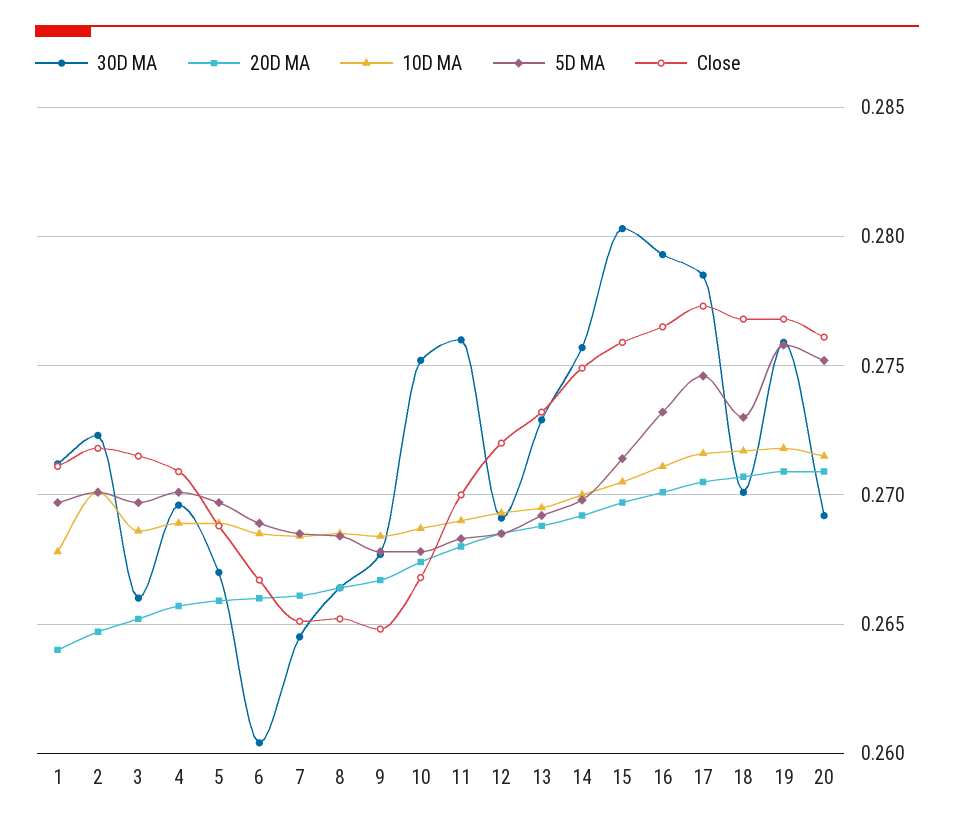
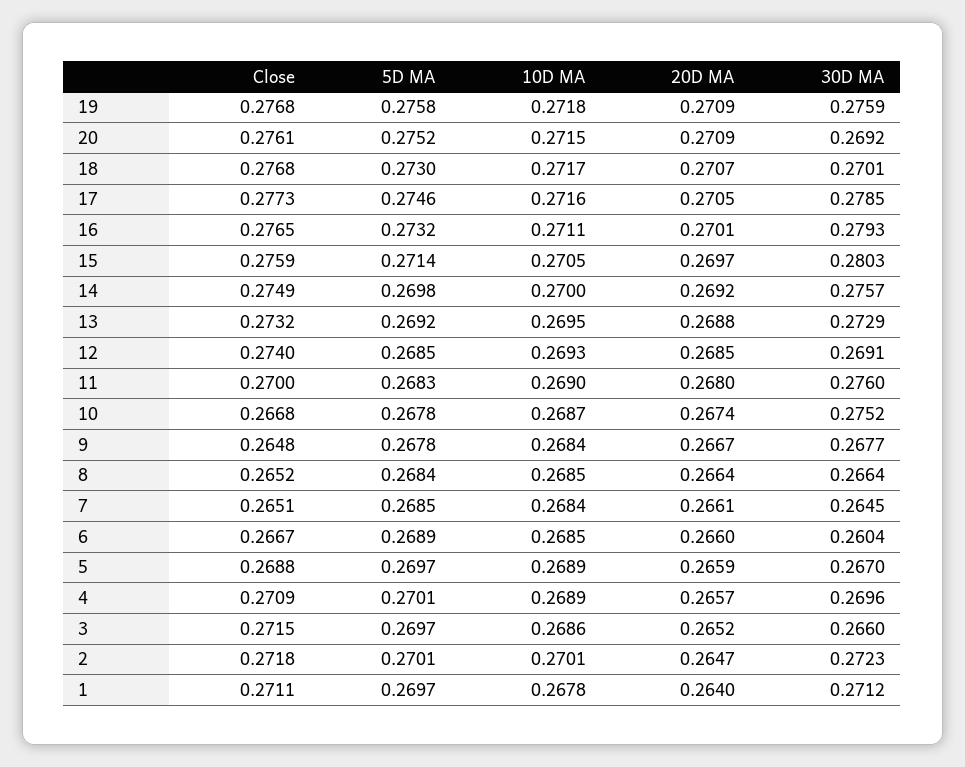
Close, 12: 0.272 -> 0.274

